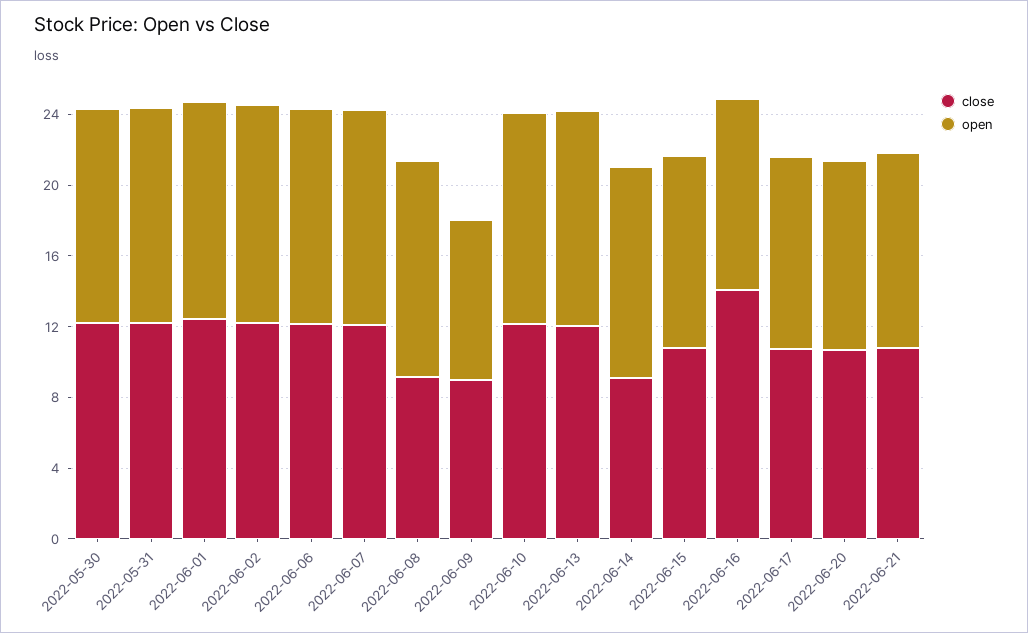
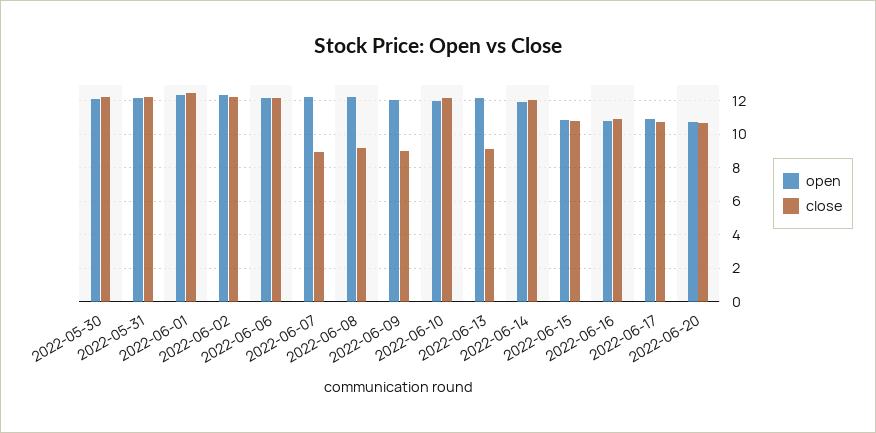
close, 2022-06-07: 12 -> 9
open, 2022-06-09: 9 -> 12
close, 2022-06-13: 12 -> 9
close, 2022-06-14: 9 -> 12
close, 2022-06-16: 14 -> 11
close, 2022-06-21: 11 -> none
open, 2022-06-21: 11 -> none

